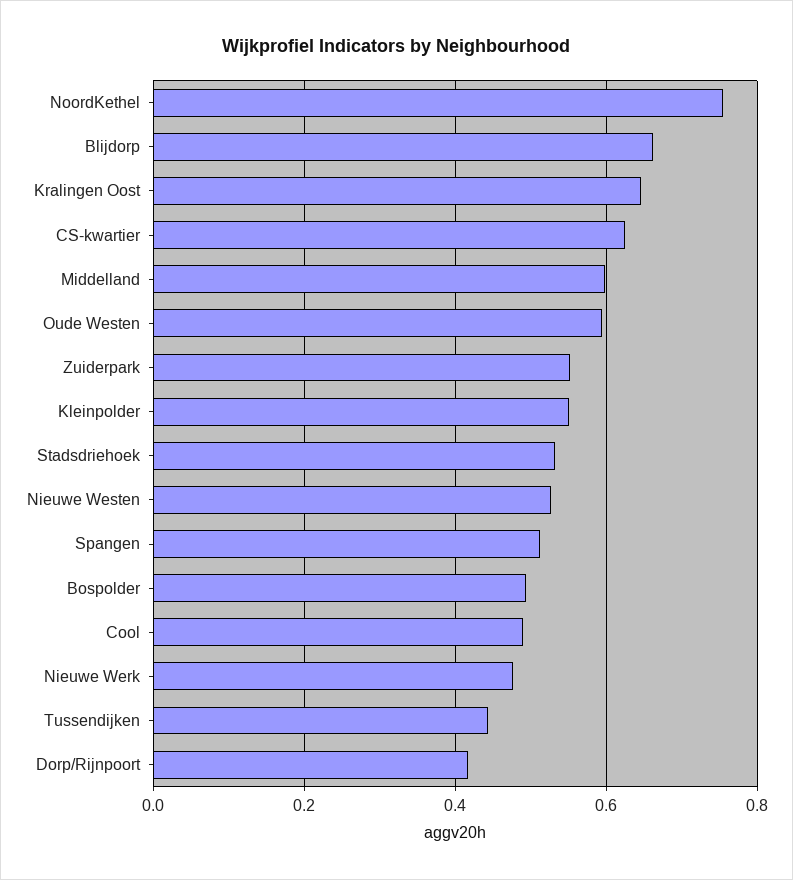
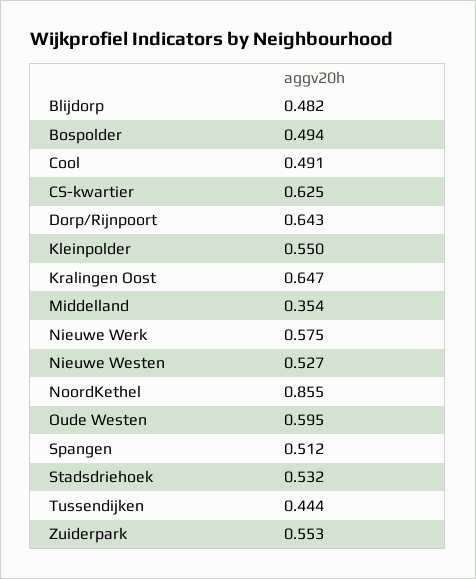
NoordKethel: 0.76 -> 0.855
Blijdorp: 0.66 -> 0.482
Middelland: 0.6 -> 0.354
Nieuwe Werk: 0.48 -> 0.575
Dorp/Rijnpoort: 0.42 -> 0.643

